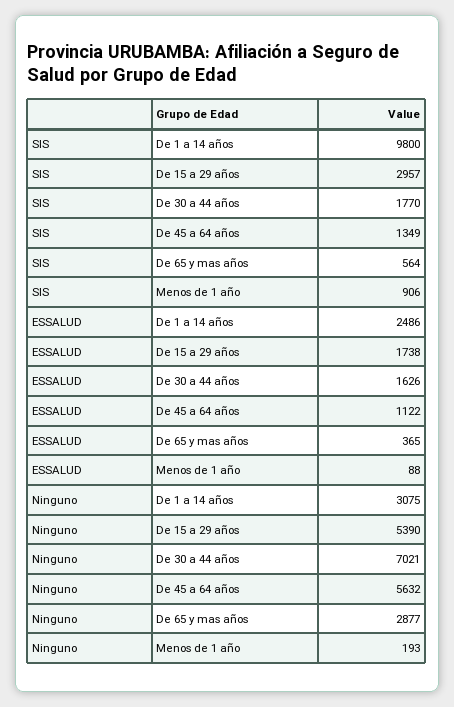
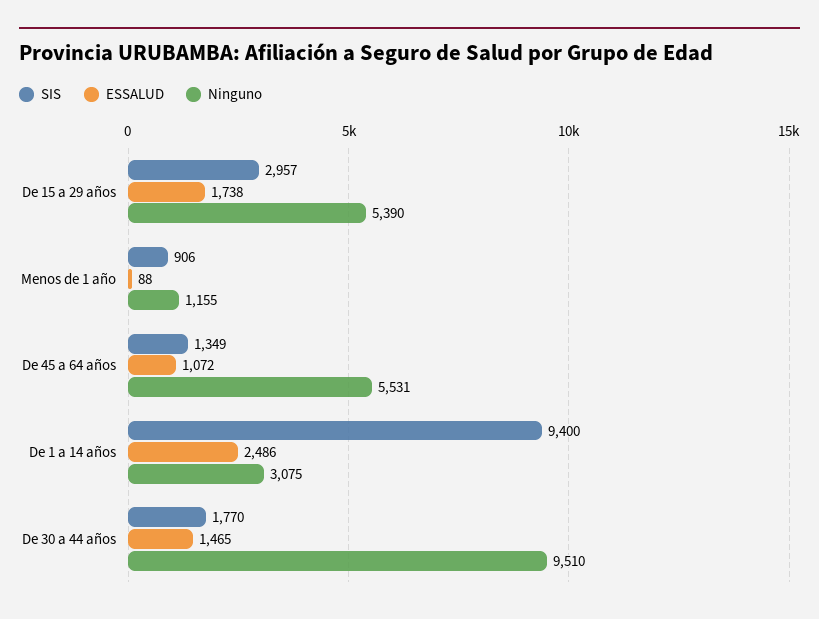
SIS, De 1 a 14 años: 9800 -> 9400
SIS, De 65 y mas años: 564 -> none
ESSALUD, De 30 a 44 años: 1626 -> 1465
ESSALUD, De 45 a 64 años: 1122 -> 1072
ESSALUD, De 65 y mas años: 365 -> none
Ninguno, De 30 a 44 años: 7021 -> 9510
Ninguno, De 45 a 64 años: 5632 -> 5531
Ninguno, De 65 y mas años: 2877 -> none
Ninguno, Menos de 1 año: 193 -> 1155

